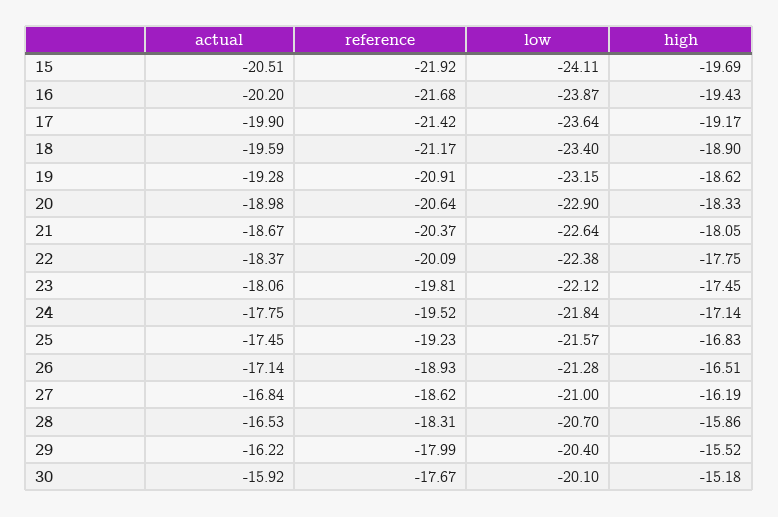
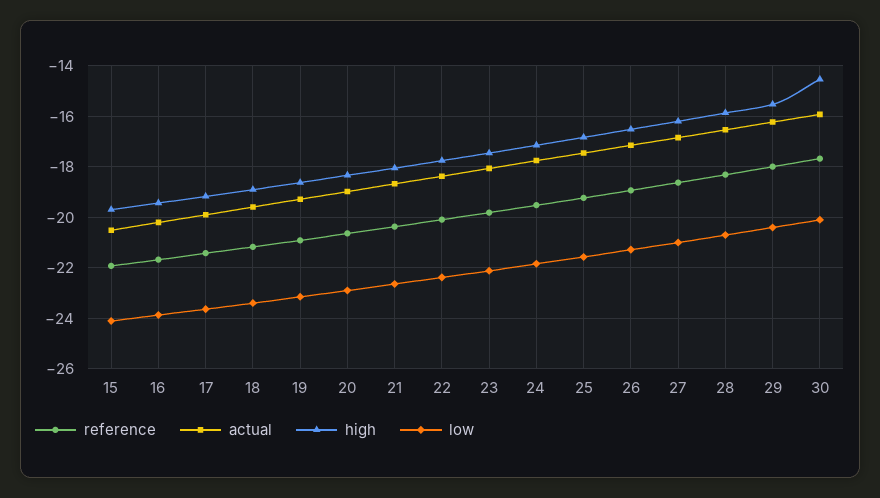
high, 30: -15.18 -> -14.5

